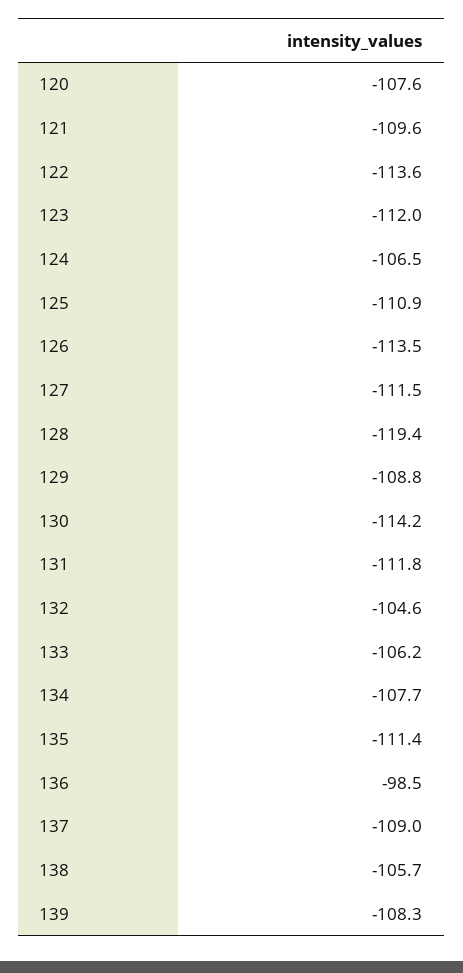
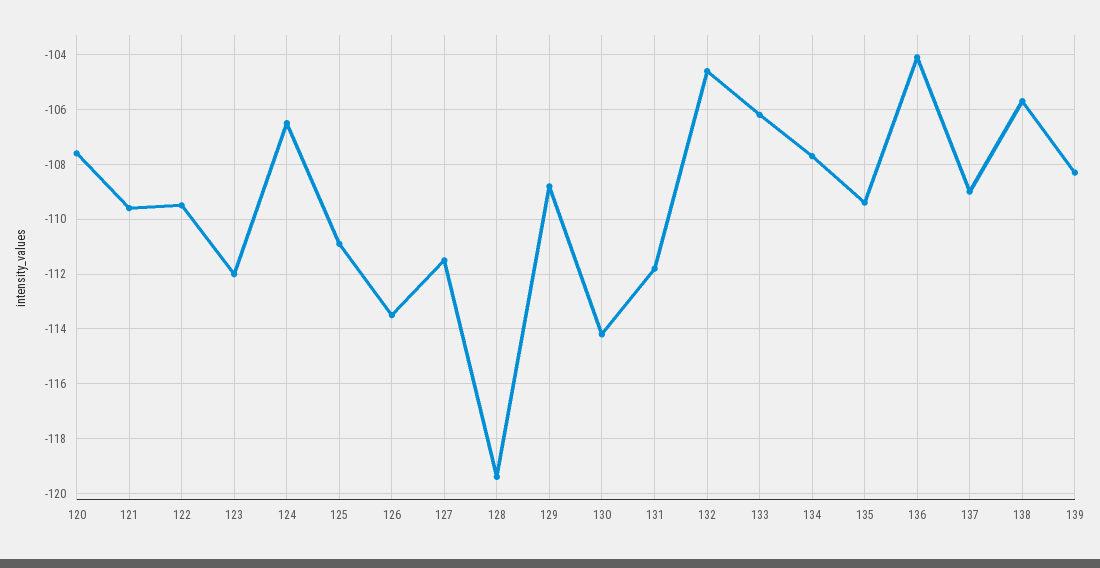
122: -113.6 -> -109.5
135: -111.4 -> -109.5
136: -98.5 -> -104

